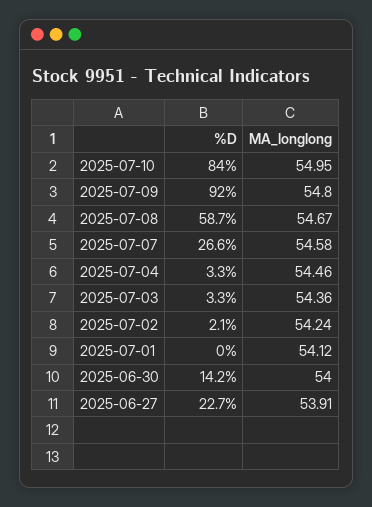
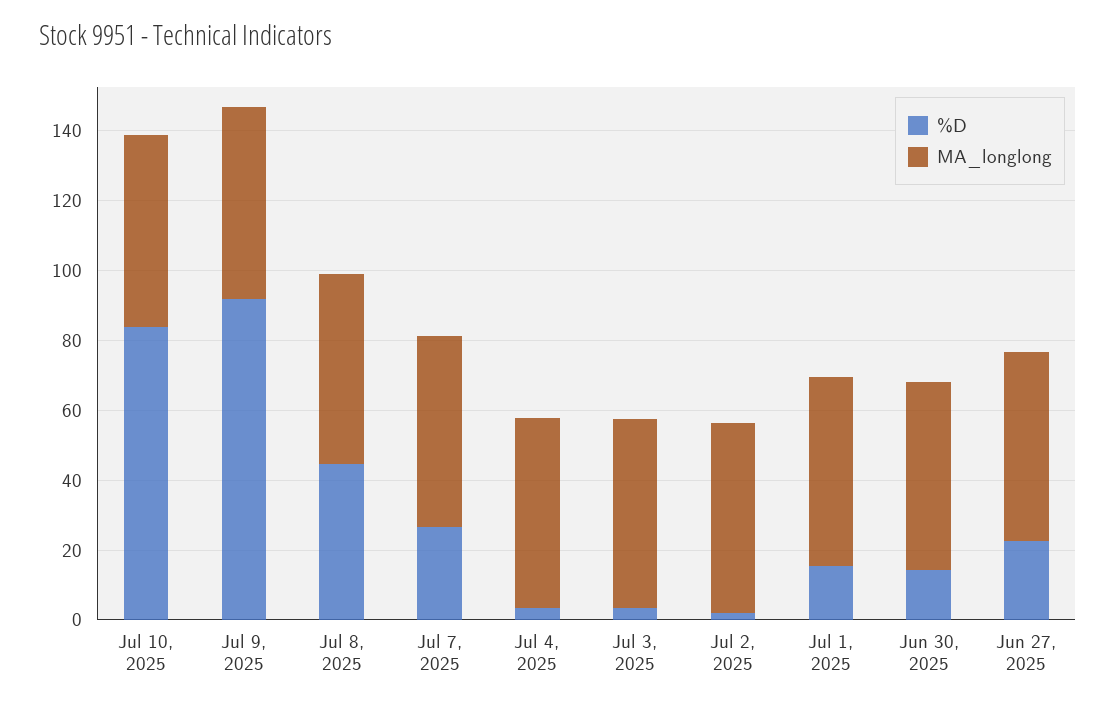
%D, 2025-07-08: 58.7 -> 45
%D, 2025-07-01: 0 -> 15

